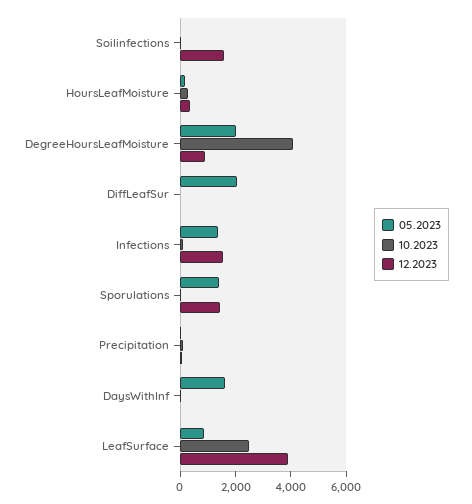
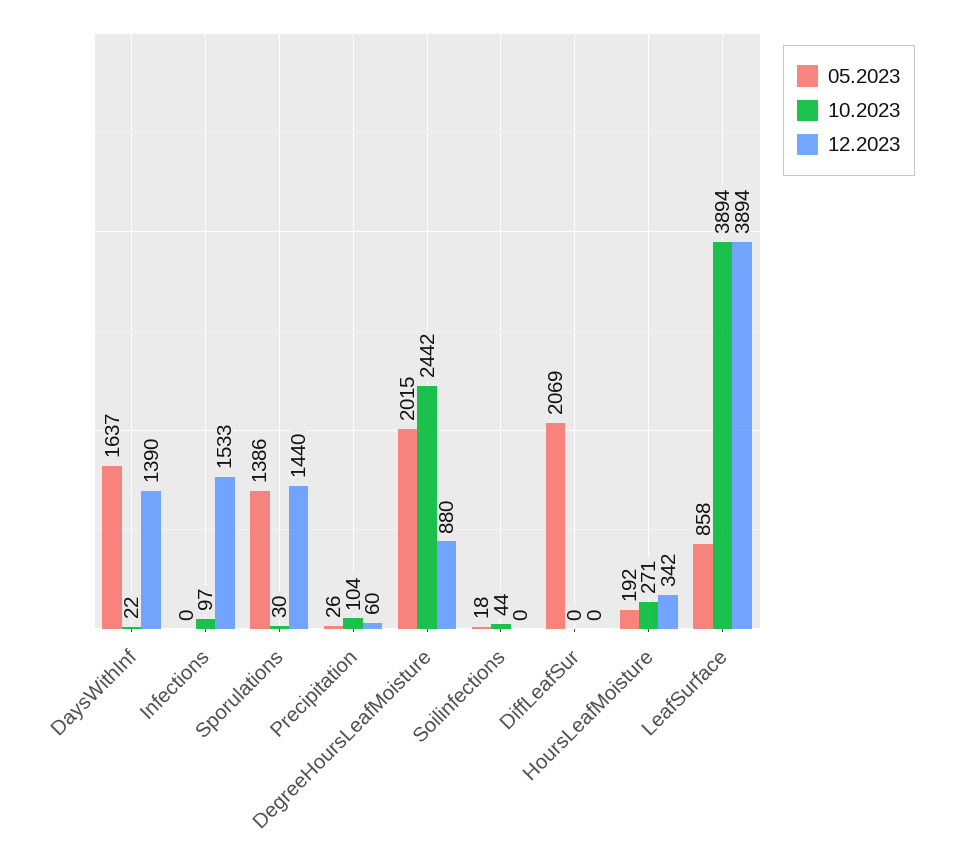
12.2023, Soilinfections: 1500 -> 0
10.2023, DegreeHoursLeafMoisture: 4000 -> 2442
05.2023, Infections: 1500 -> 0
12.2023, DaysWithInf: 0 -> 1390
10.2023, LeafSurface: 2500 -> 3894

